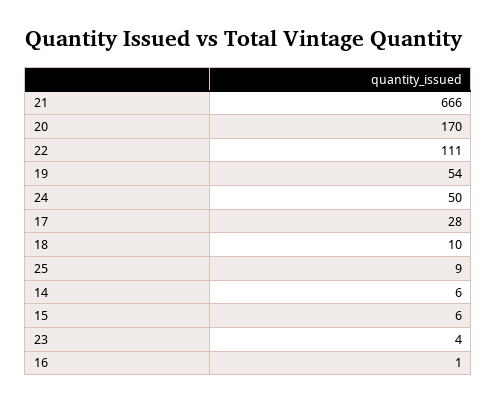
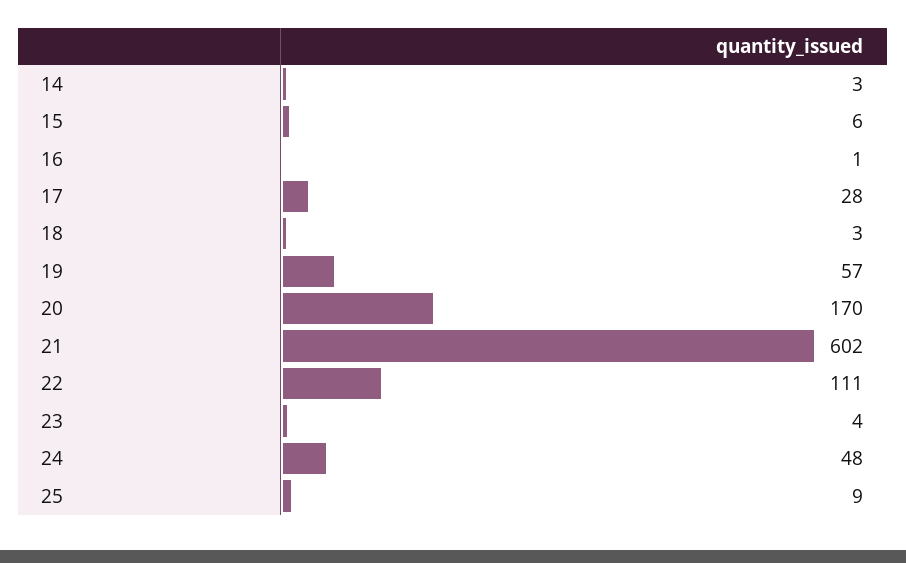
21: 666 -> 602
19: 54 -> 57
24: 50 -> 48
18: 10 -> 3
14: 6 -> 3

